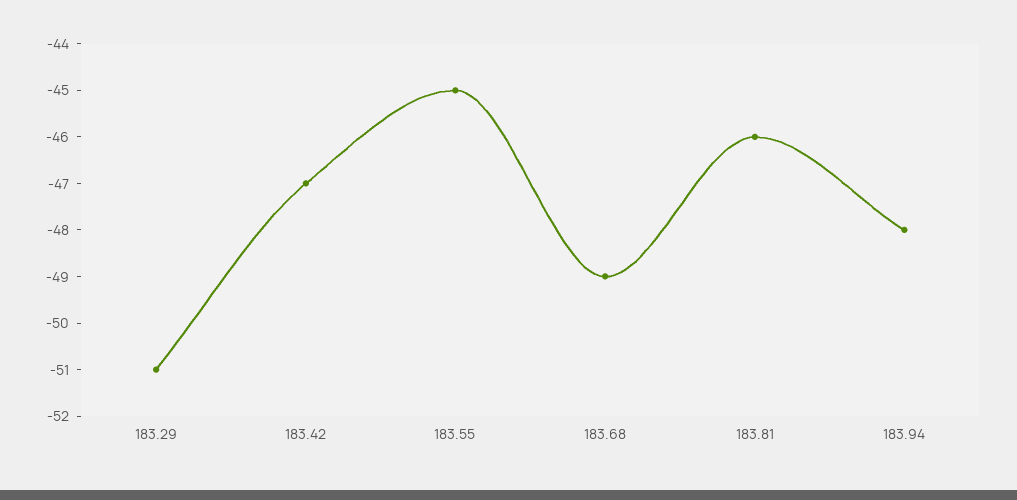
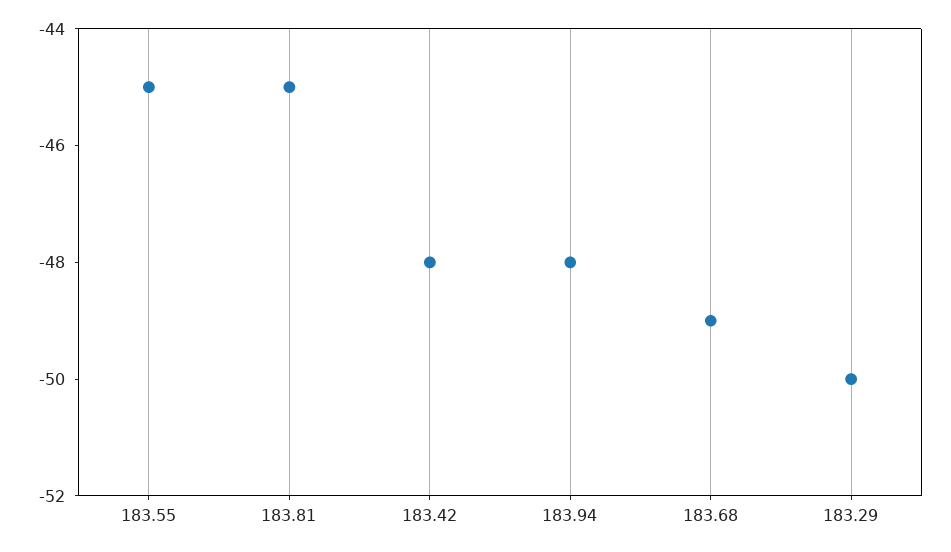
183.29: -51 -> -50
183.42: -47 -> -48
183.81: -46 -> -45

